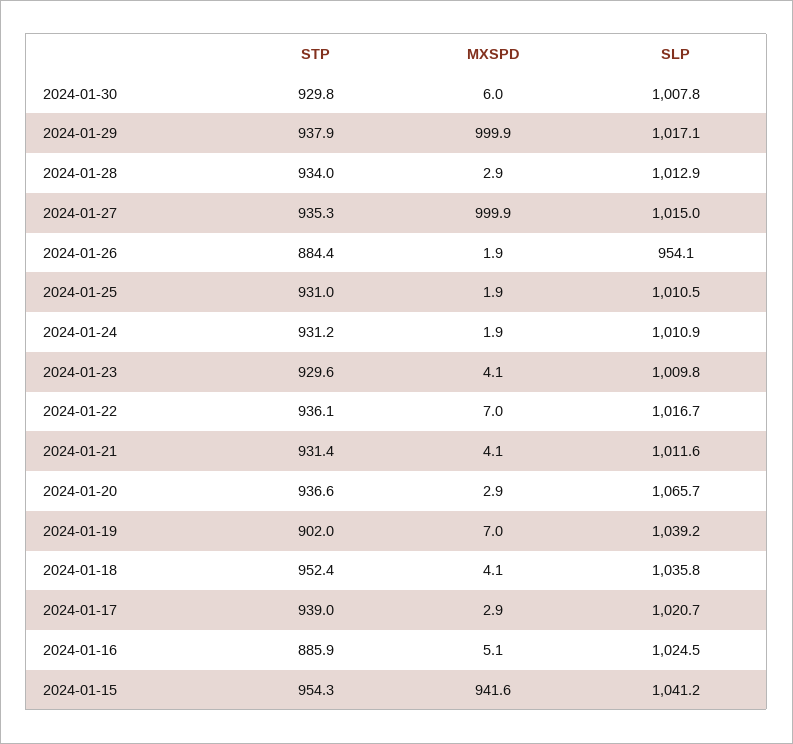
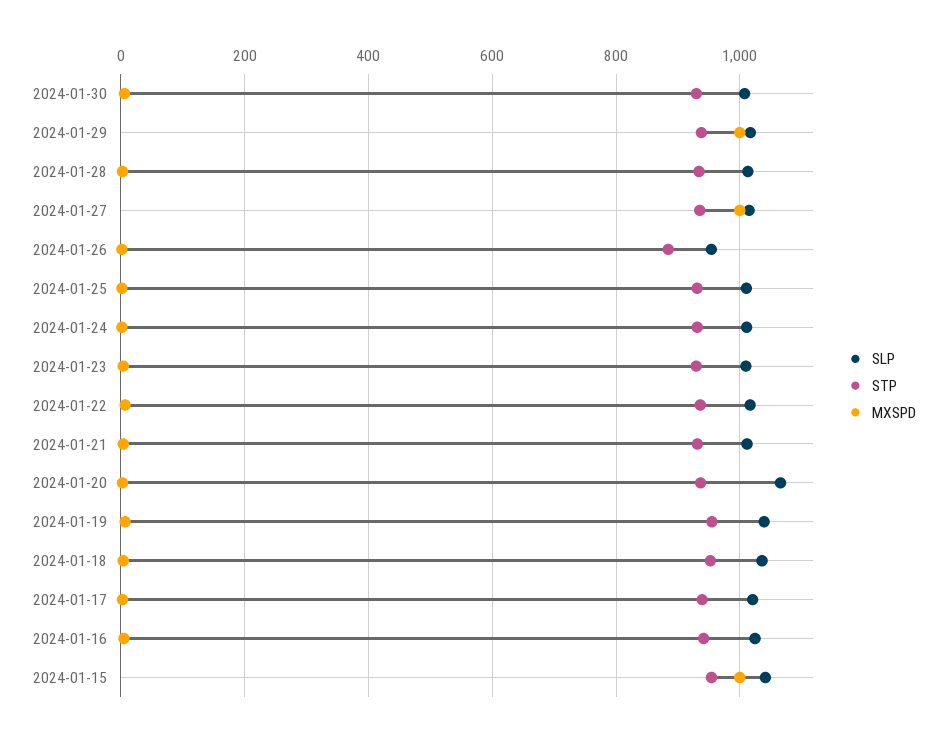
STP, 2024-01-19: 902 -> 960
STP, 2024-01-16: 885.9 -> 940
MXSPD, 2024-01-15: 941.6 -> 1000

